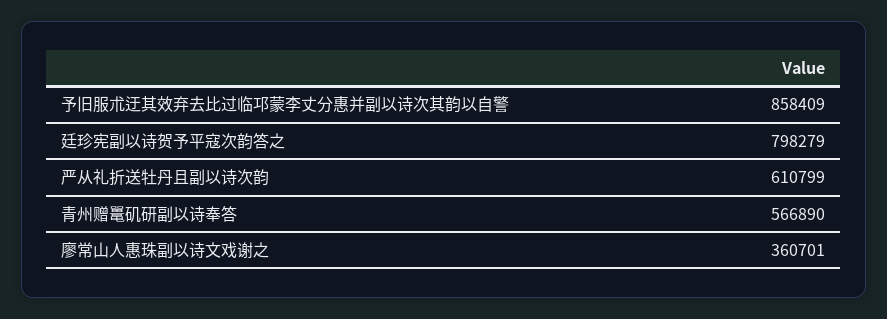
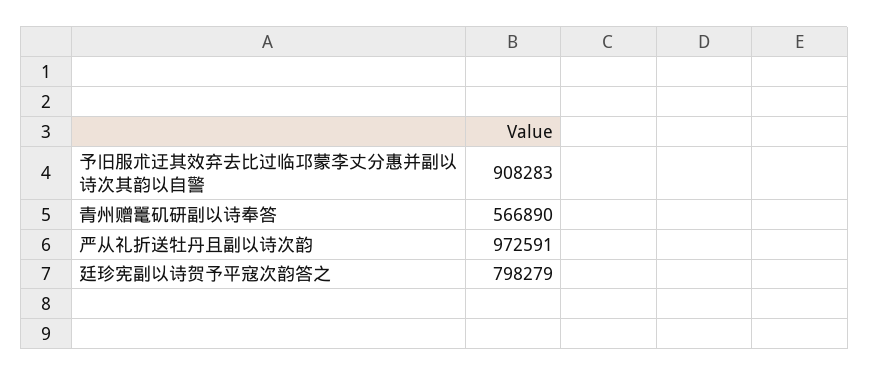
予旧服朮迂其效弃去比过临邛蒙李丈分惠并副以诗次其韵以自警: 858409 -> 908283
严从礼折送牡丹且副以诗次韵: 610799 -> 972591
廖常山人惠珠副以诗文戏谢之: 360701 -> none

